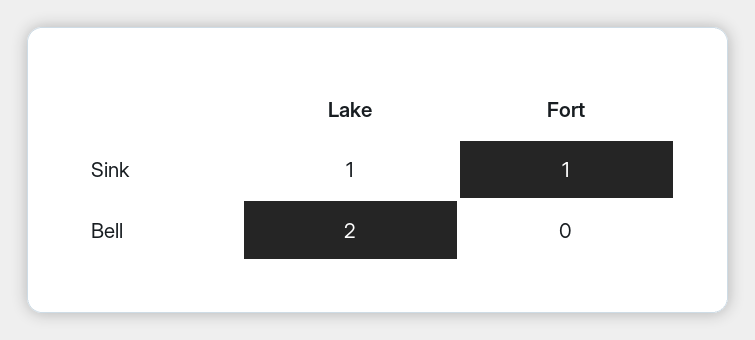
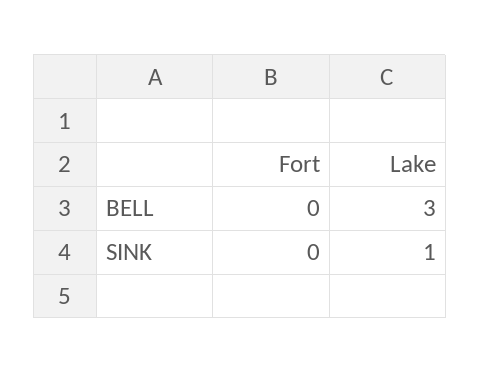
Fort, Sink: 1 -> 0
Lake, Bell: 2 -> 3

